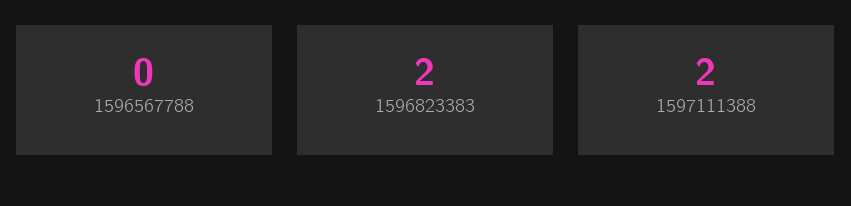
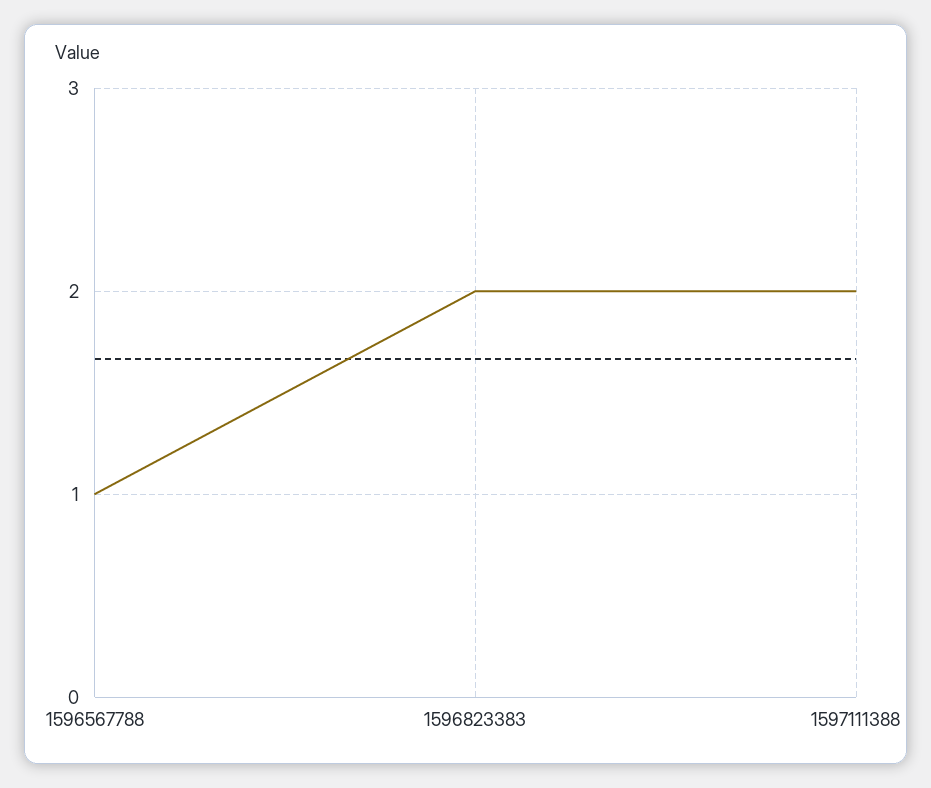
1596567788: 0 -> 1

